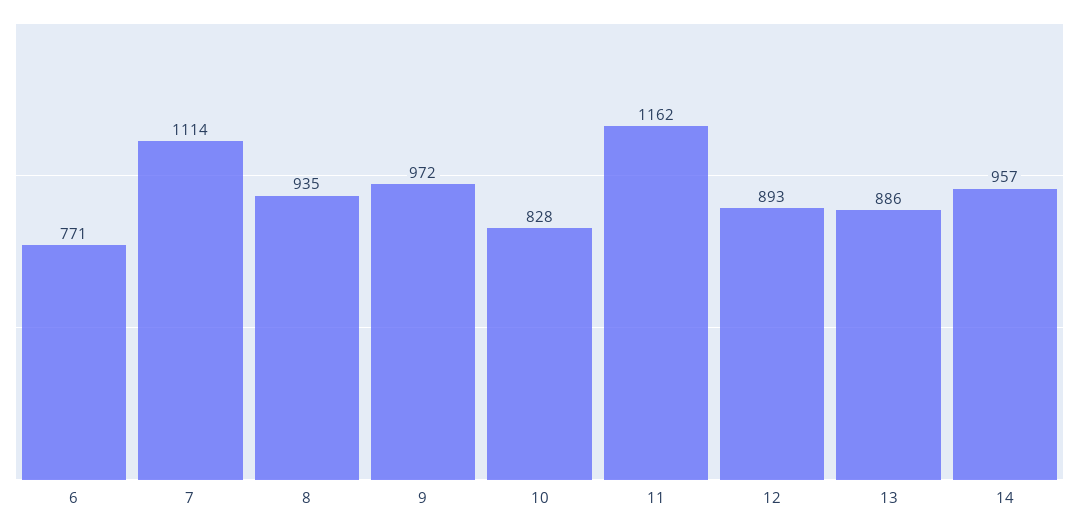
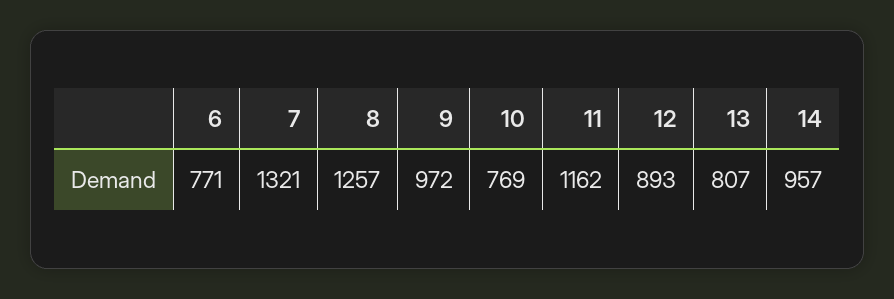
7: 1114 -> 1321
8: 935 -> 1257
10: 828 -> 769
13: 886 -> 807

